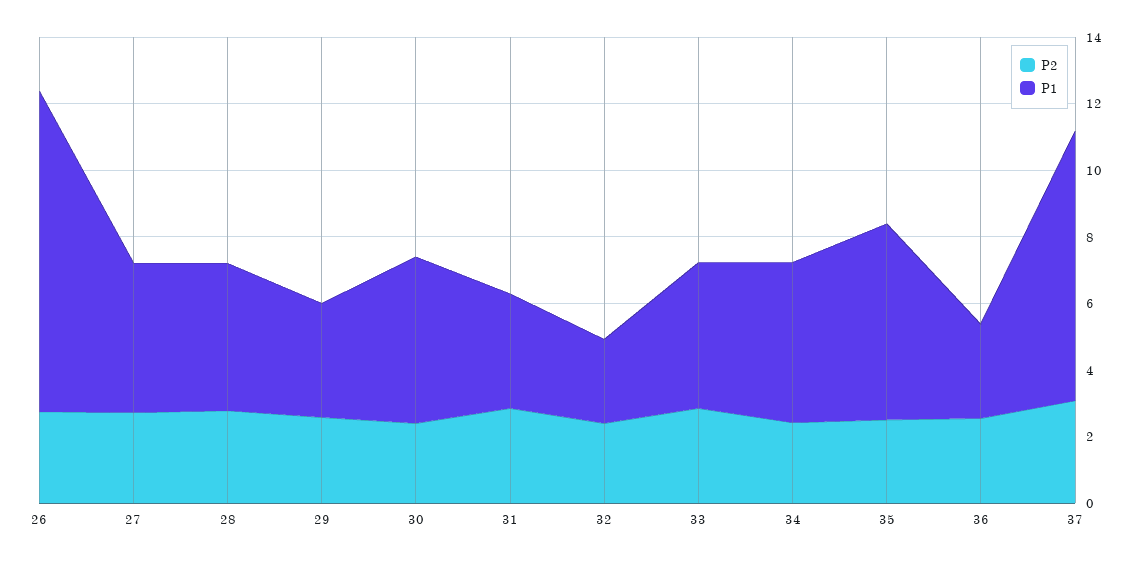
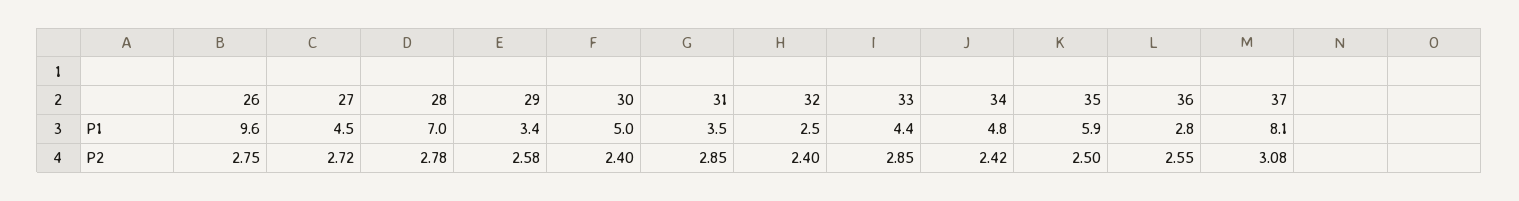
P1, 28: 4.5 -> 7

